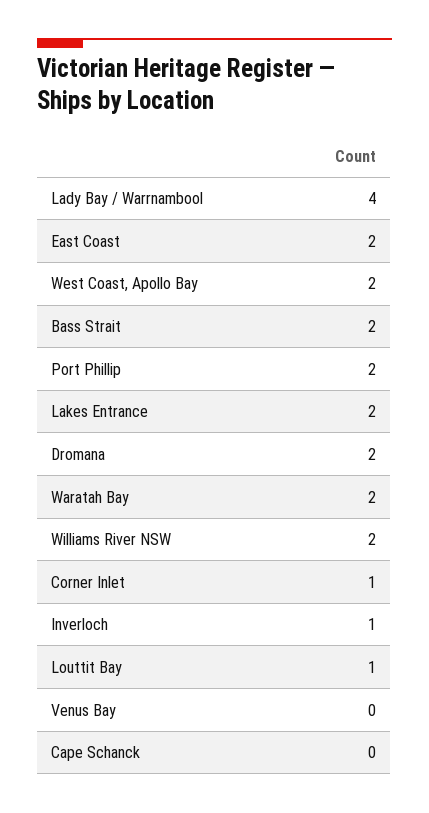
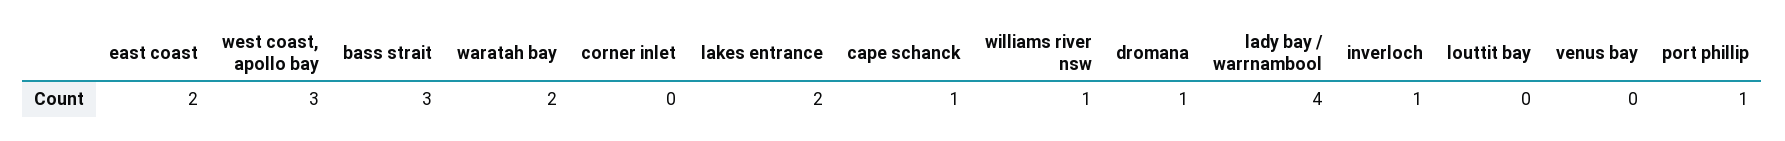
West Coast, Apollo Bay: 2 -> 3
Bass Strait: 2 -> 3
Port Phillip: 2 -> 1
Dromana: 2 -> 1
Williams River NSW: 2 -> 1
Corner Inlet: 1 -> 0
Louttit Bay: 1 -> 0
Cape Schanck: 0 -> 1

